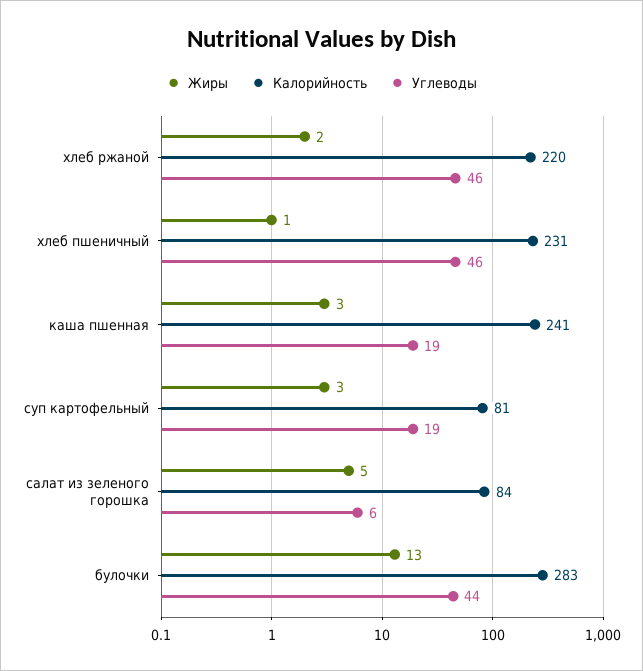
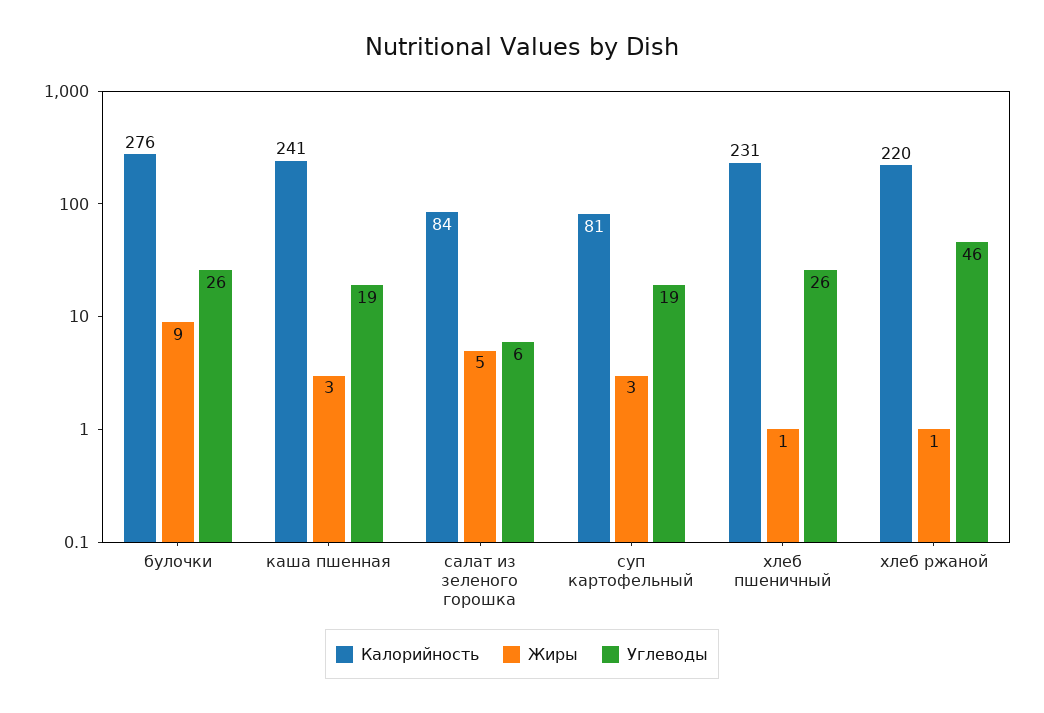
Жиры, хлеб ржаной: 2 -> 1
Углеводы, хлеб пшеничный: 46 -> 26
Жиры, булочки: 13 -> 9
Калорийность, булочки: 283 -> 276
Углеводы, булочки: 44 -> 26

